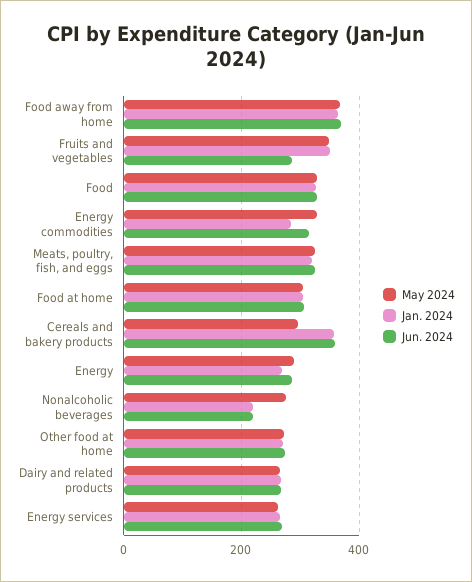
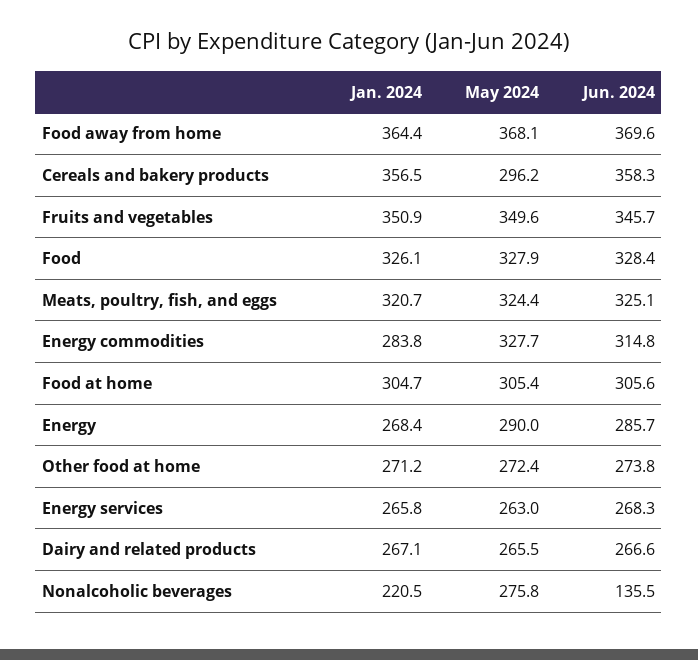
Jun. 2024, Fruits and vegetables: 280 -> 345.7
Jun. 2024, Nonalcoholic beverages: 220 -> 135.5

